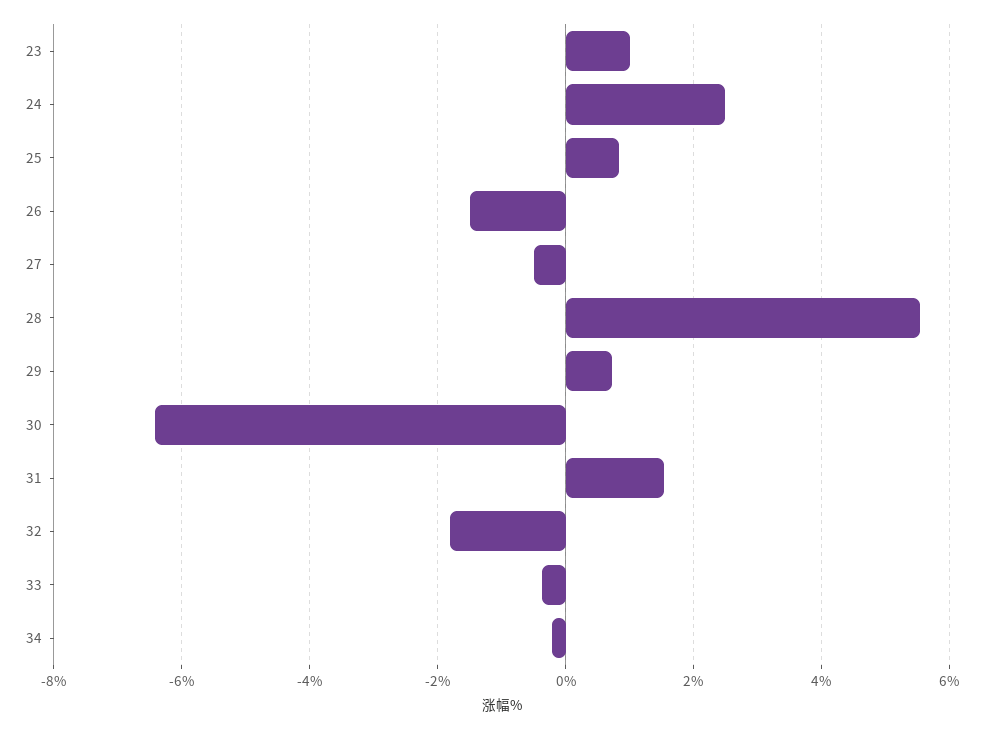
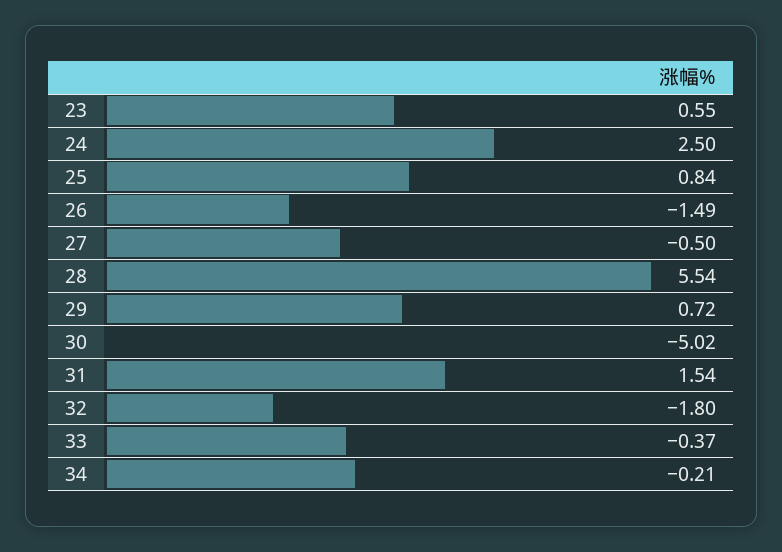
23: 1 -> 0.55
30: -6.4 -> -5.02

